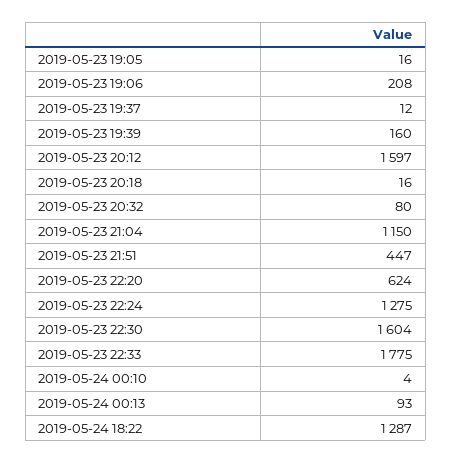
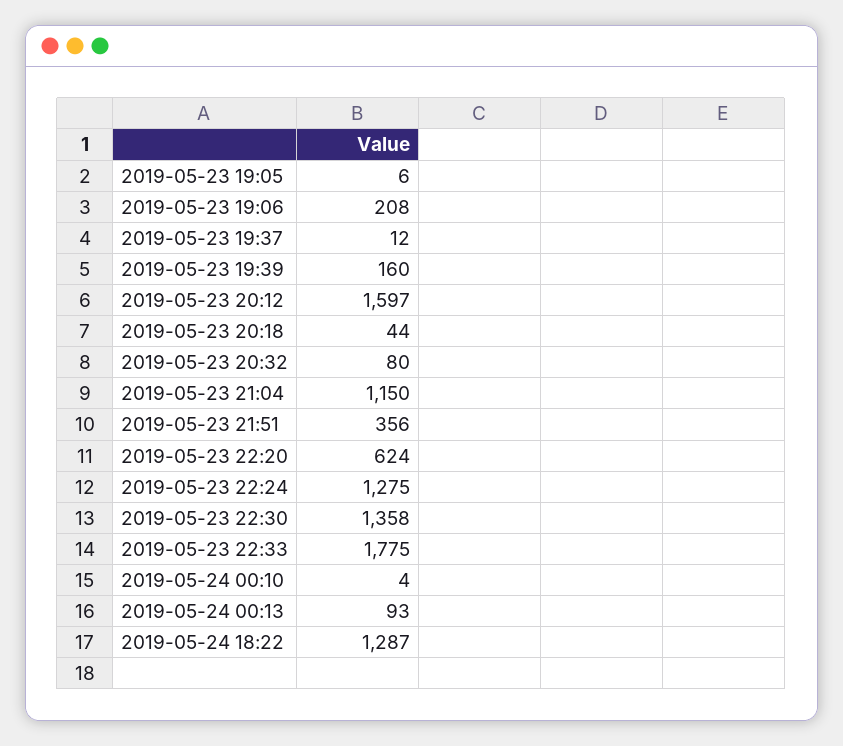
2019-05-23 19:05: 16 -> 6
2019-05-23 20:18: 16 -> 44
2019-05-23 21:51: 447 -> 356
2019-05-23 22:30: 1604 -> 1358

